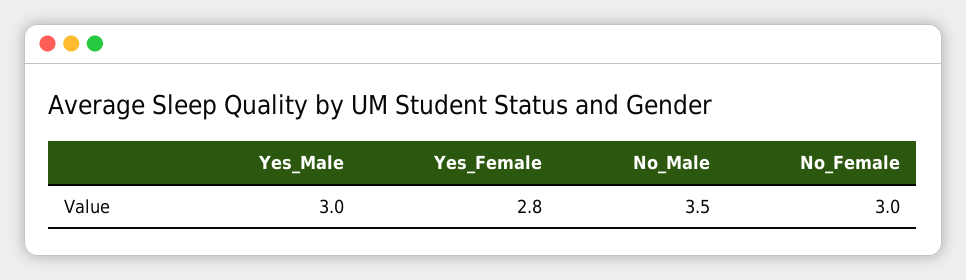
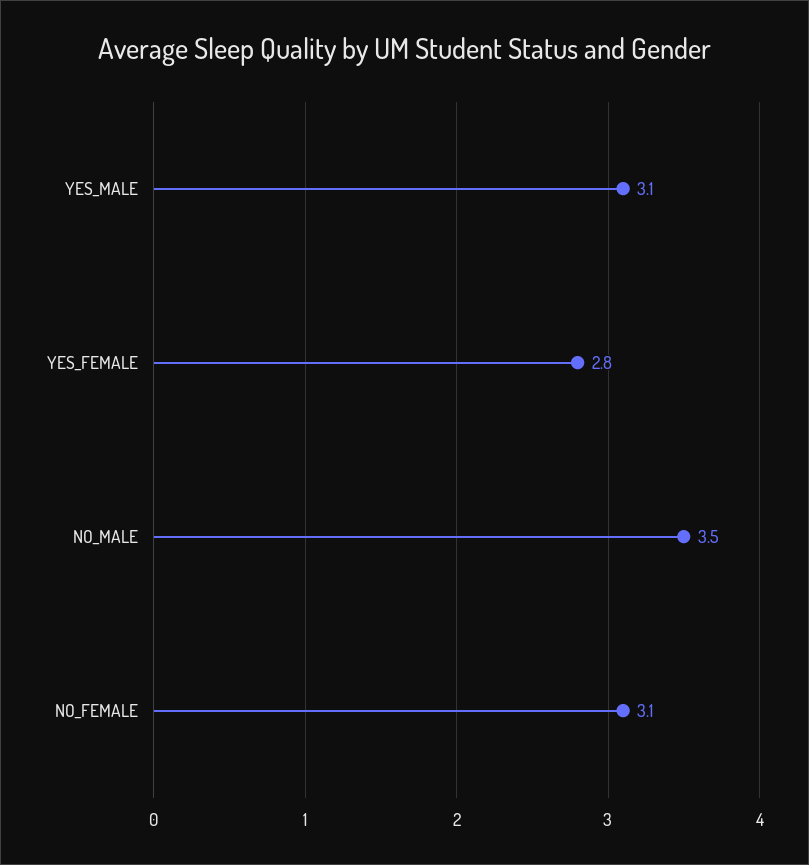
Yes_Male: 3 -> 3.1
No_Female: 3 -> 3.1

